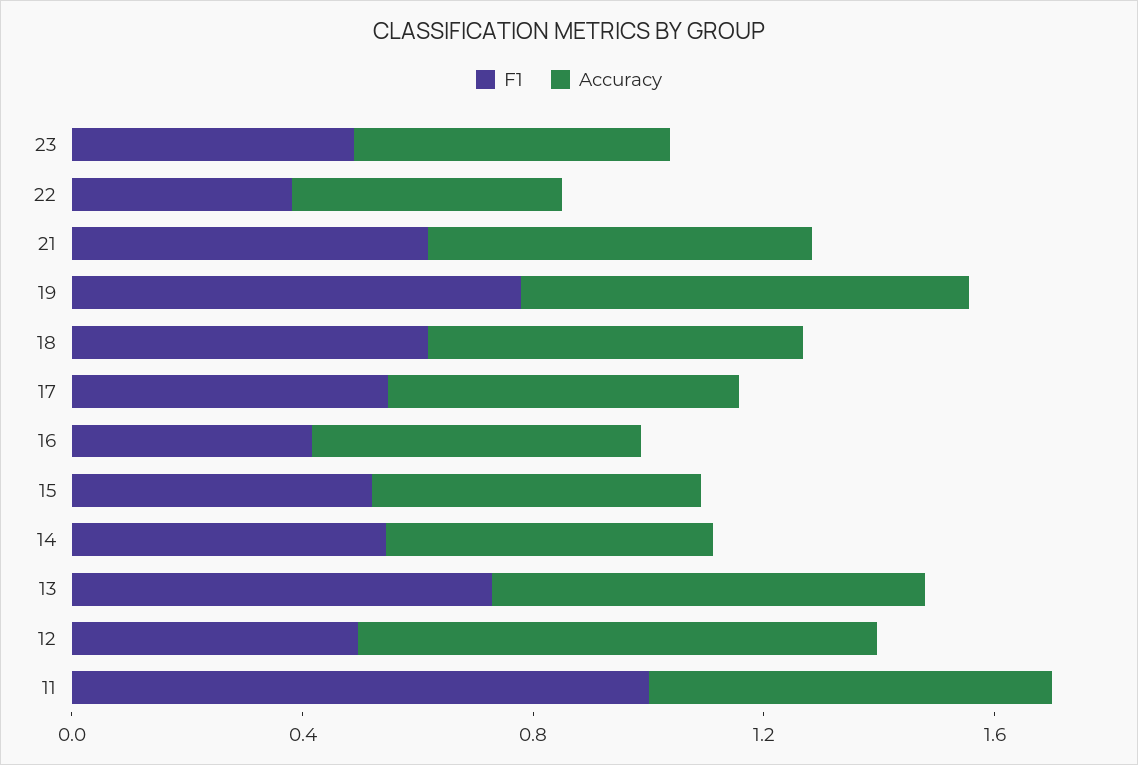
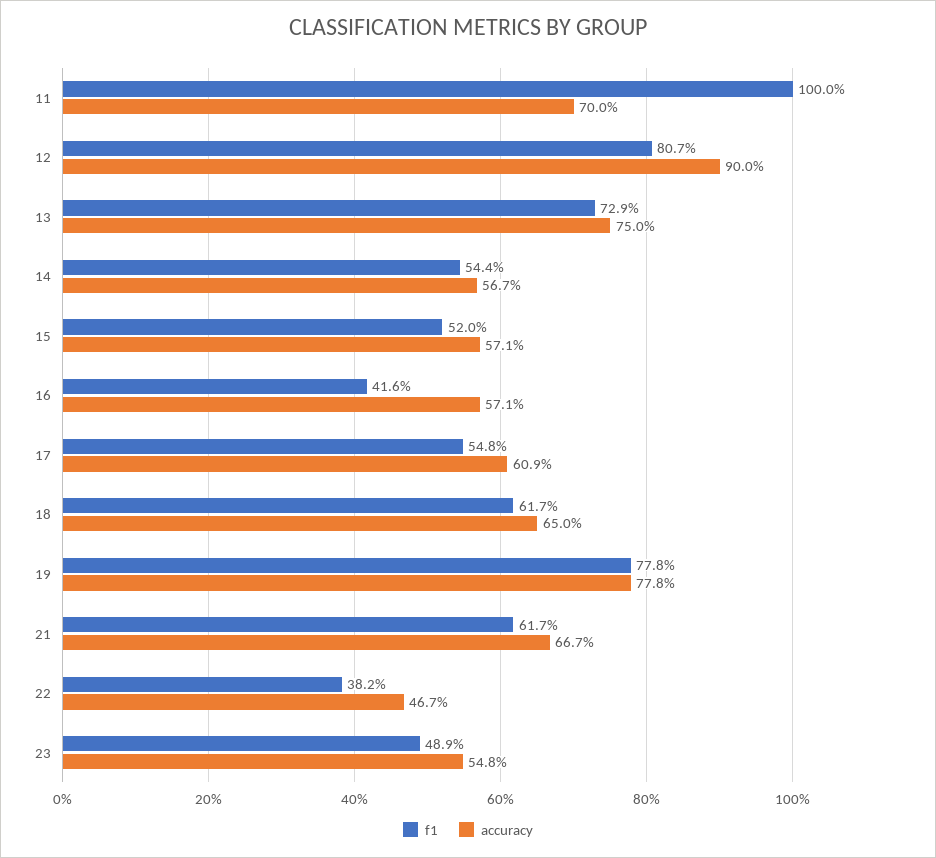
F1, 12: 0.5 -> 0.807

